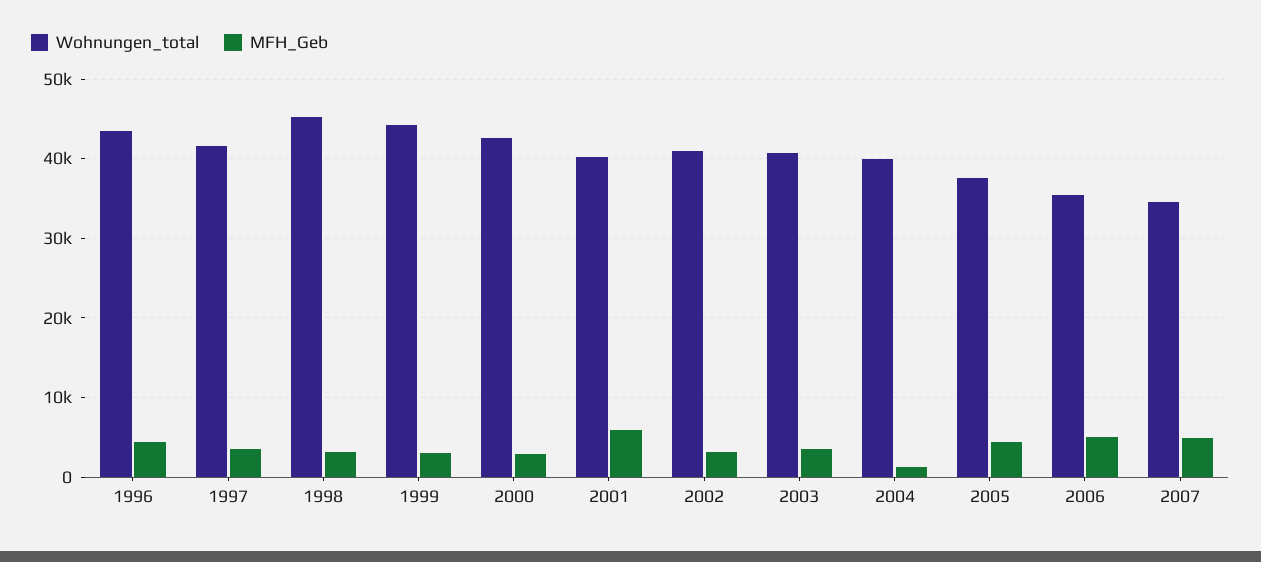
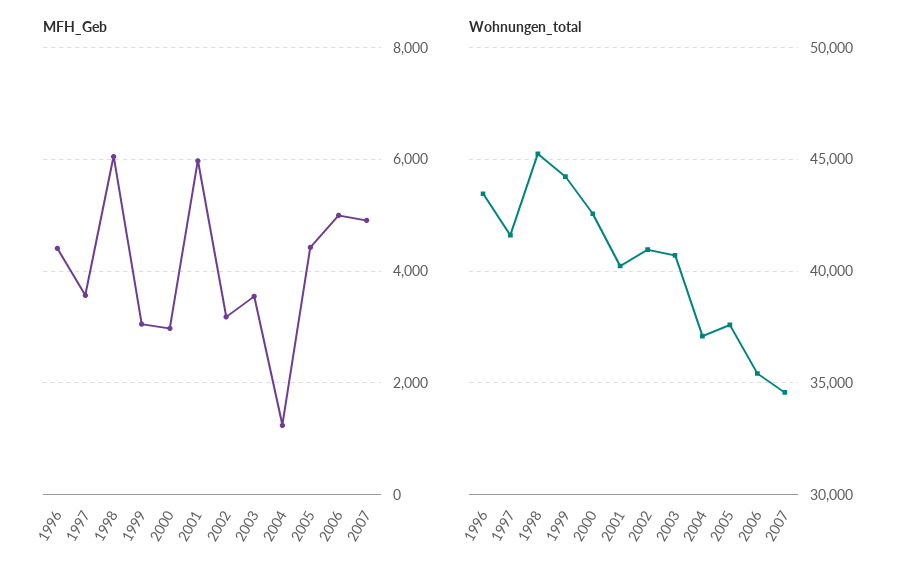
MFH_Geb, 1998: 3000 -> 6000
Wohnungen_total, 2004: 40000 -> 37000

